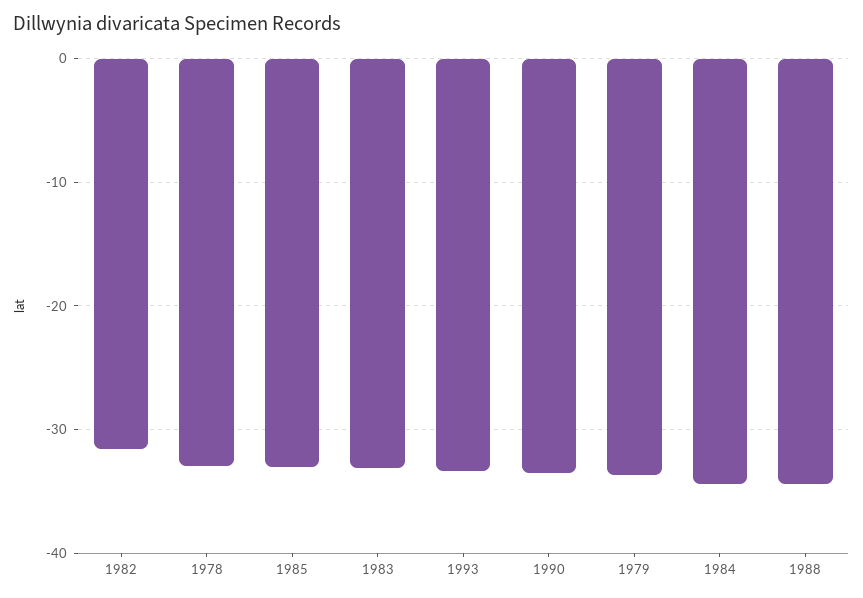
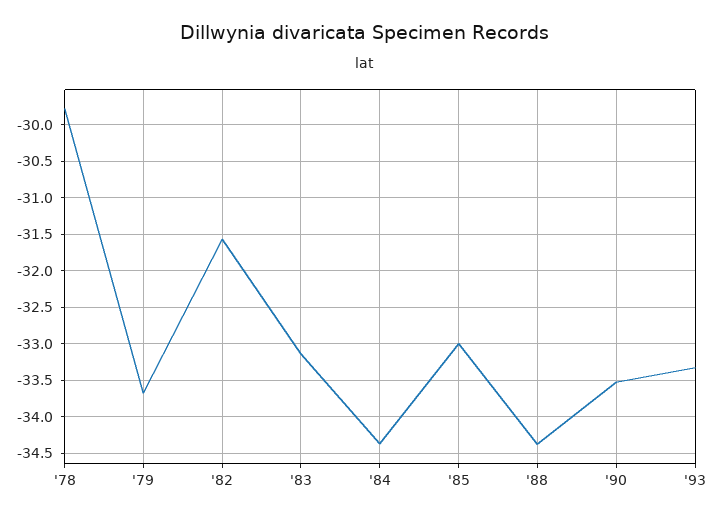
1978: -33 -> -29.8

